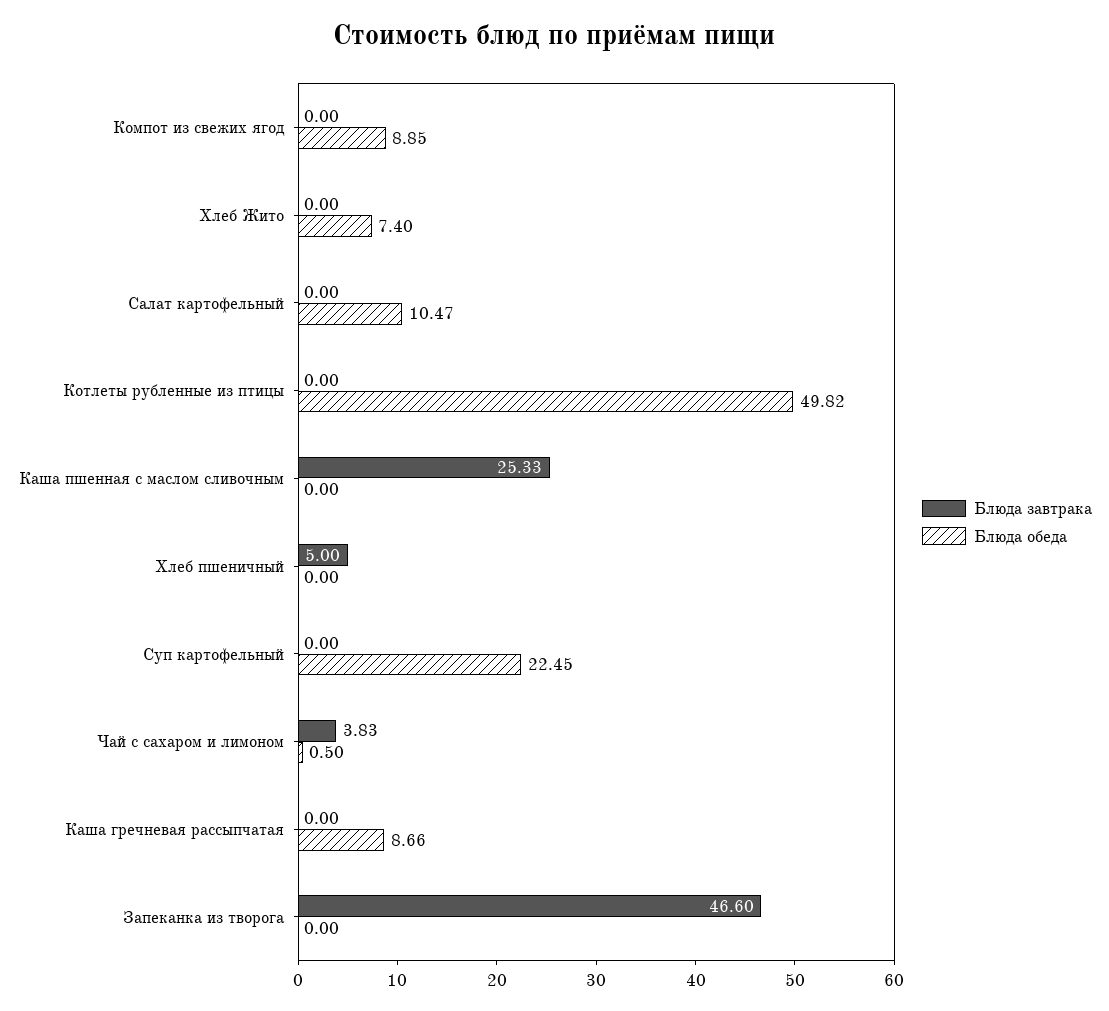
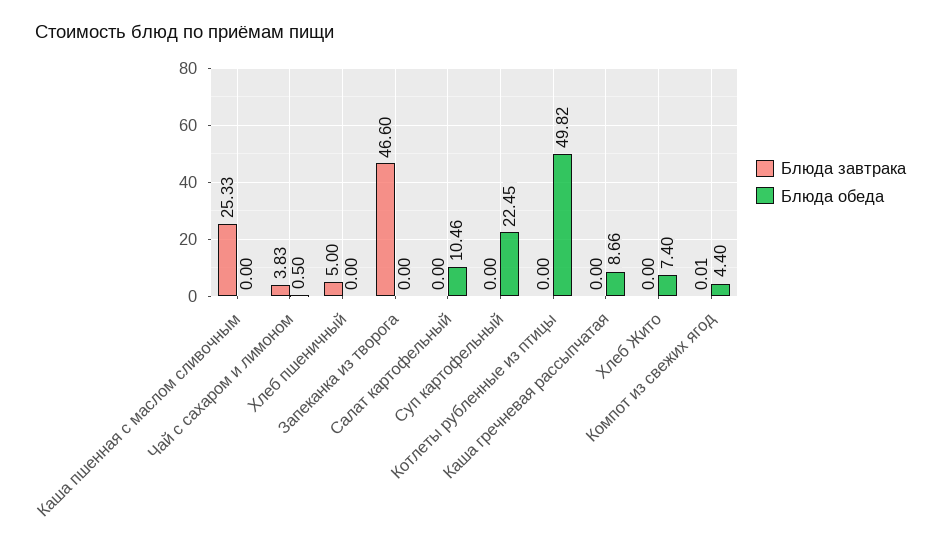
Блюда завтрака, Компот из свежих ягод: 0 -> 0.01
Блюда обеда, Компот из свежих ягод: 8.85 -> 4.4
Блюда обеда, Салат картофельный: 10.47 -> 10.46

